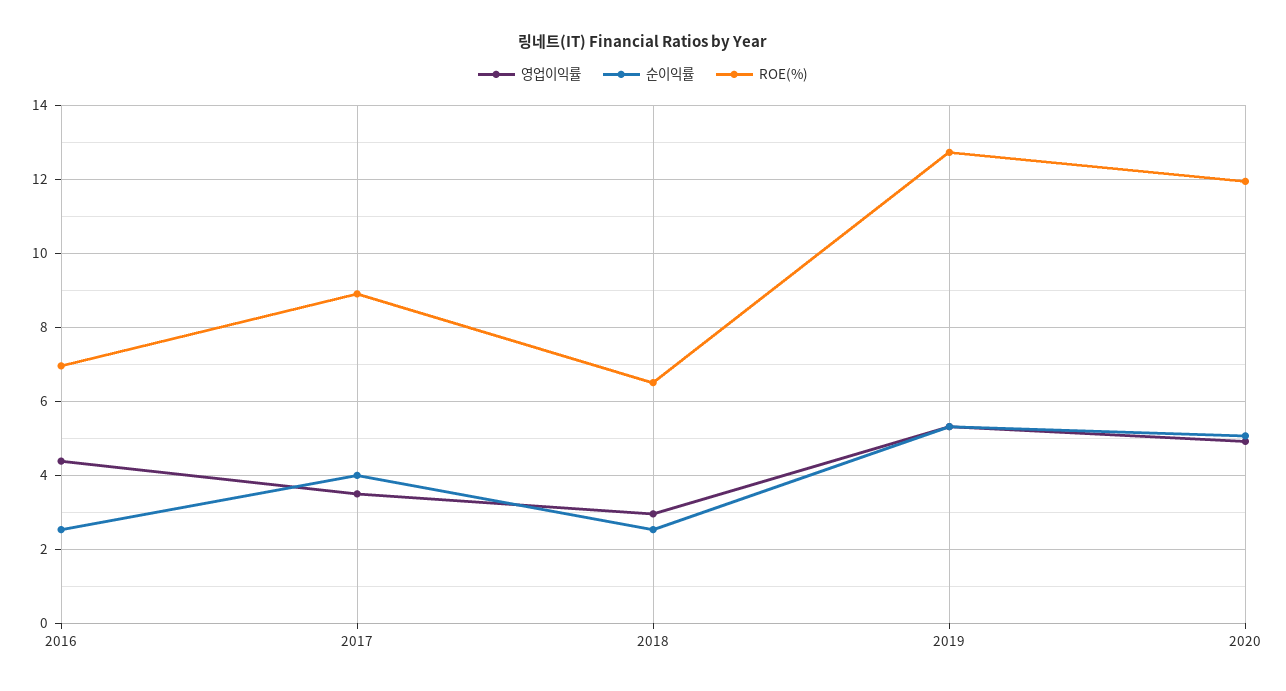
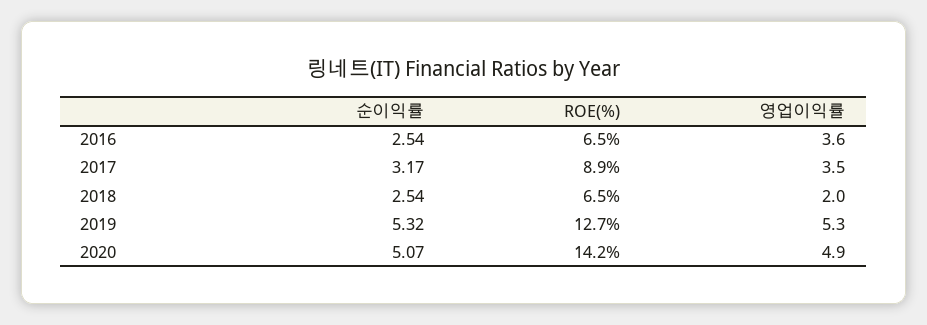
영업이익률, 2016: 4.4 -> 3.6
ROE(%), 2016: 7 -> 6.5
순이익률, 2017: 4 -> 3.17
영업이익률, 2018: 3 -> 2
ROE(%), 2020: 12 -> 14.2

